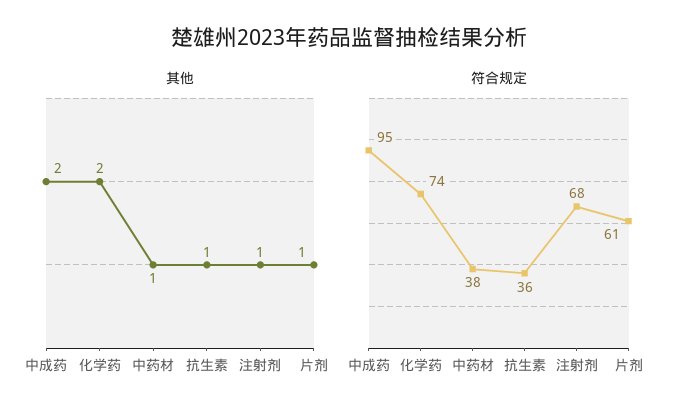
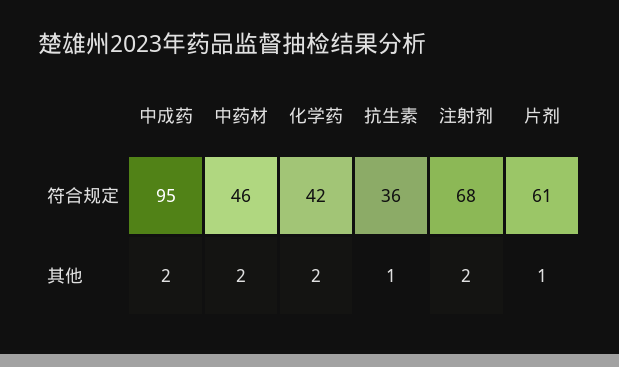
其他, 中药材: 1 -> 2
其他, 注射剂: 1 -> 2
符合规定, 化学药: 74 -> 42
符合规定, 中药材: 38 -> 46

